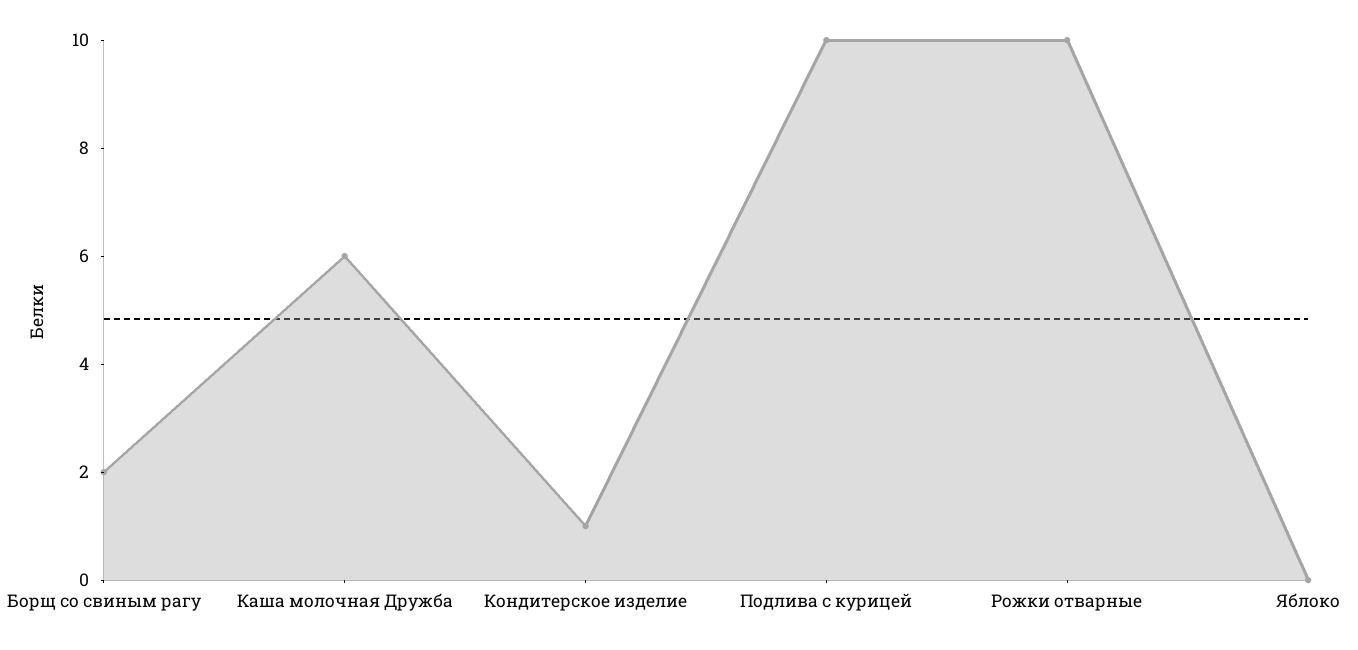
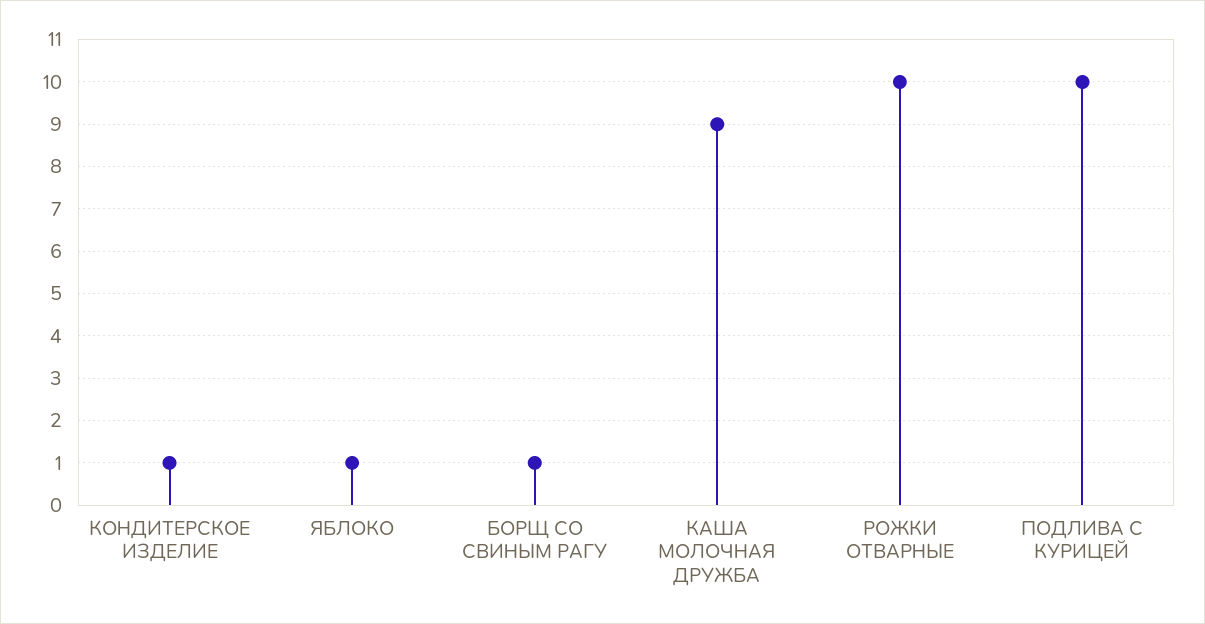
Борщ со свиным рагу: 2 -> 1
Каша молочная Дружба: 6 -> 9
Яблоко: 0 -> 1

